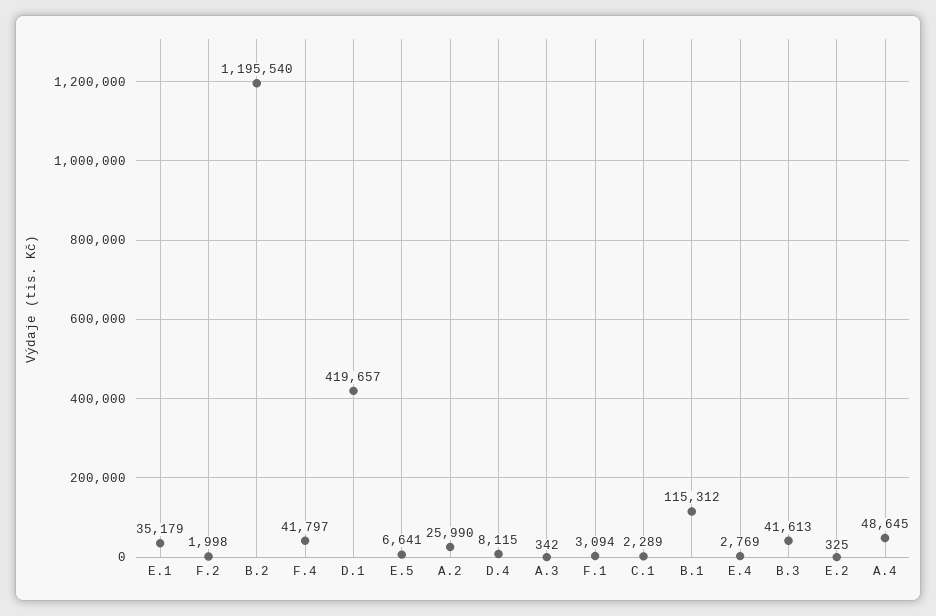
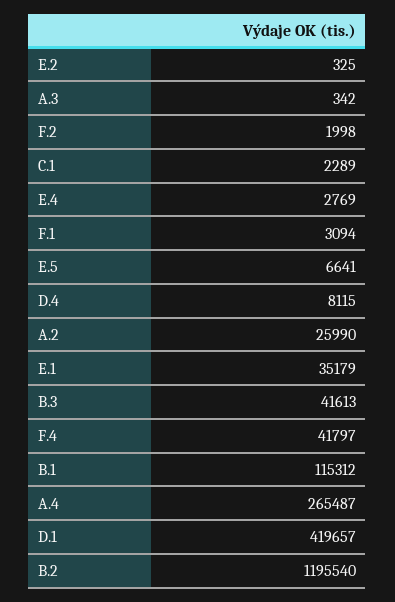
A.4: 48645 -> 265487

